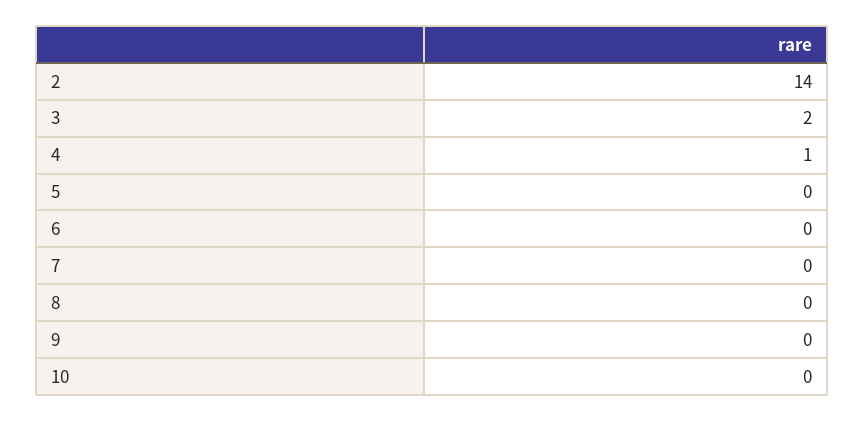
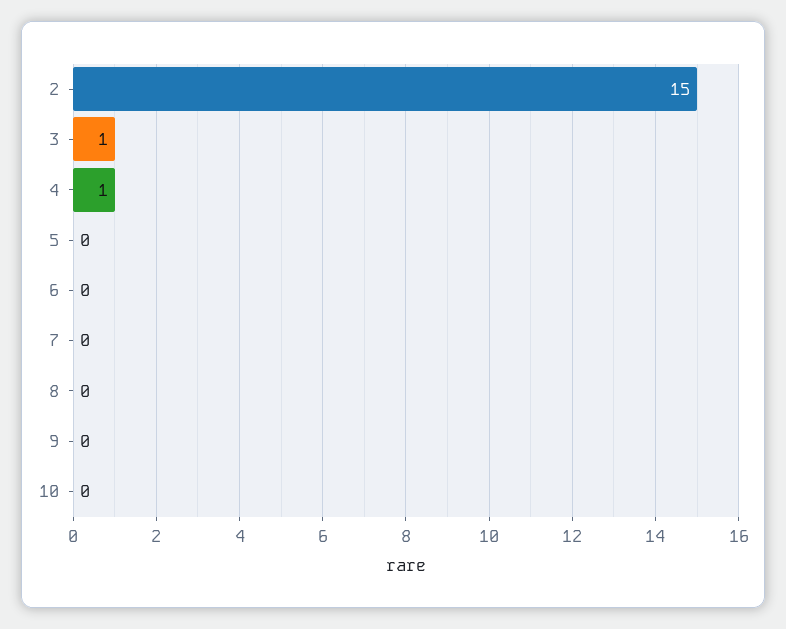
2: 14 -> 15
3: 2 -> 1

